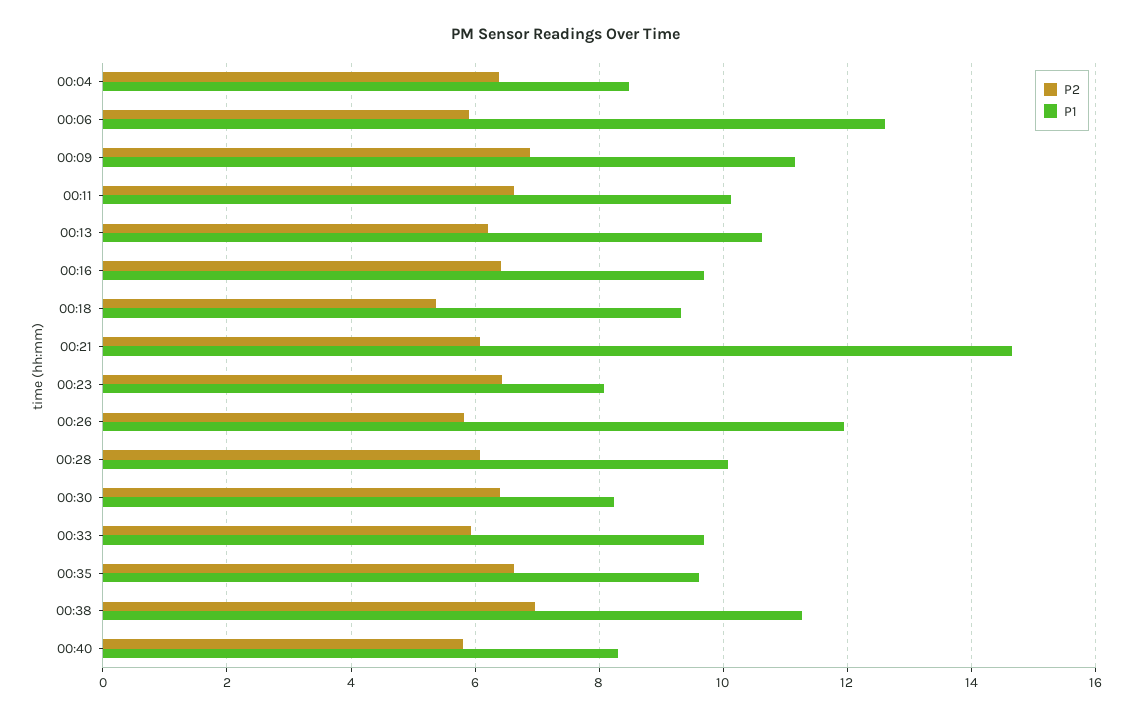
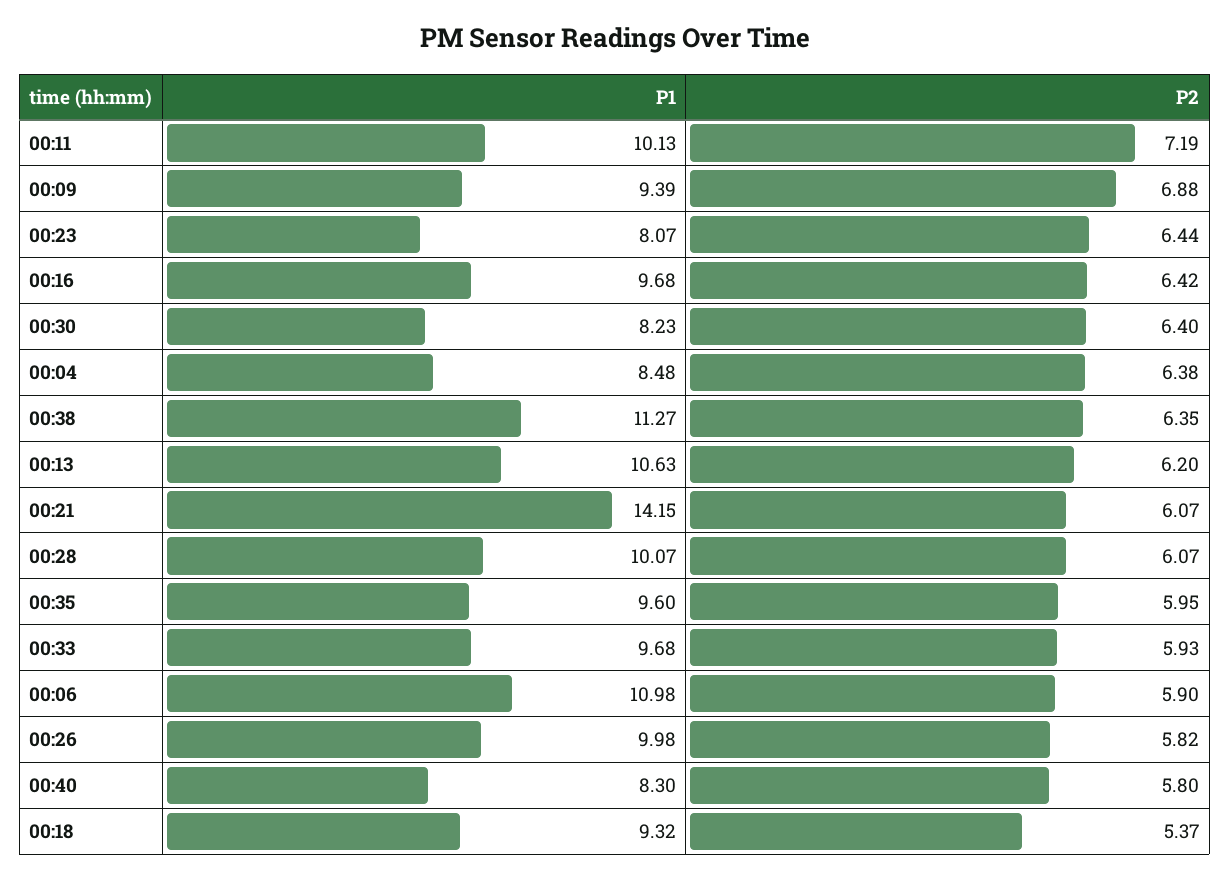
P1, 00:06: 12.6 -> 10.98
P1, 00:09: 11.2 -> 9.39
P2, 00:11: 6.6 -> 7.19
P1, 00:21: 14.6 -> 14.15
P1, 00:26: 12 -> 9.98
P2, 00:35: 6.6 -> 5.95
P2, 00:38: 7 -> 6.35

